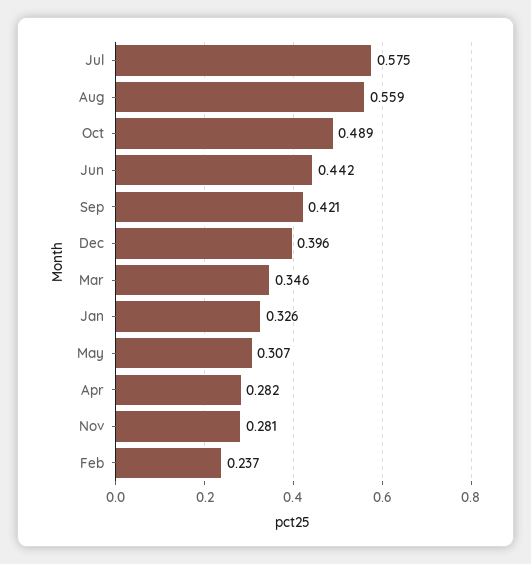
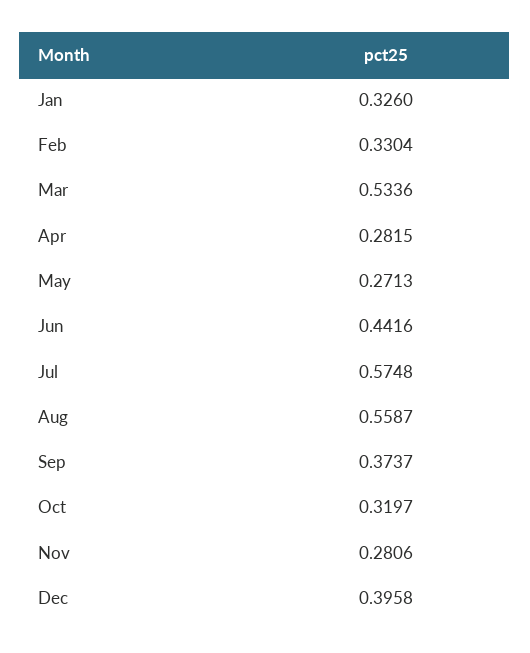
Oct: 0.489 -> 0.3197
Sep: 0.421 -> 0.3737
Mar: 0.346 -> 0.5336
May: 0.307 -> 0.2713
Feb: 0.237 -> 0.3304

